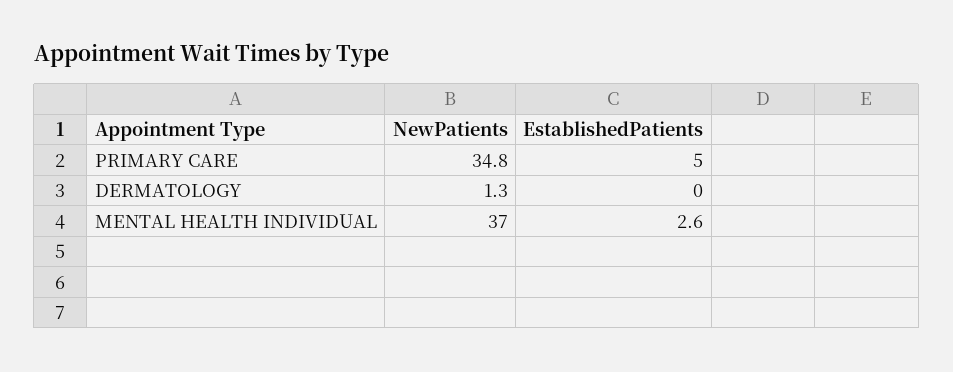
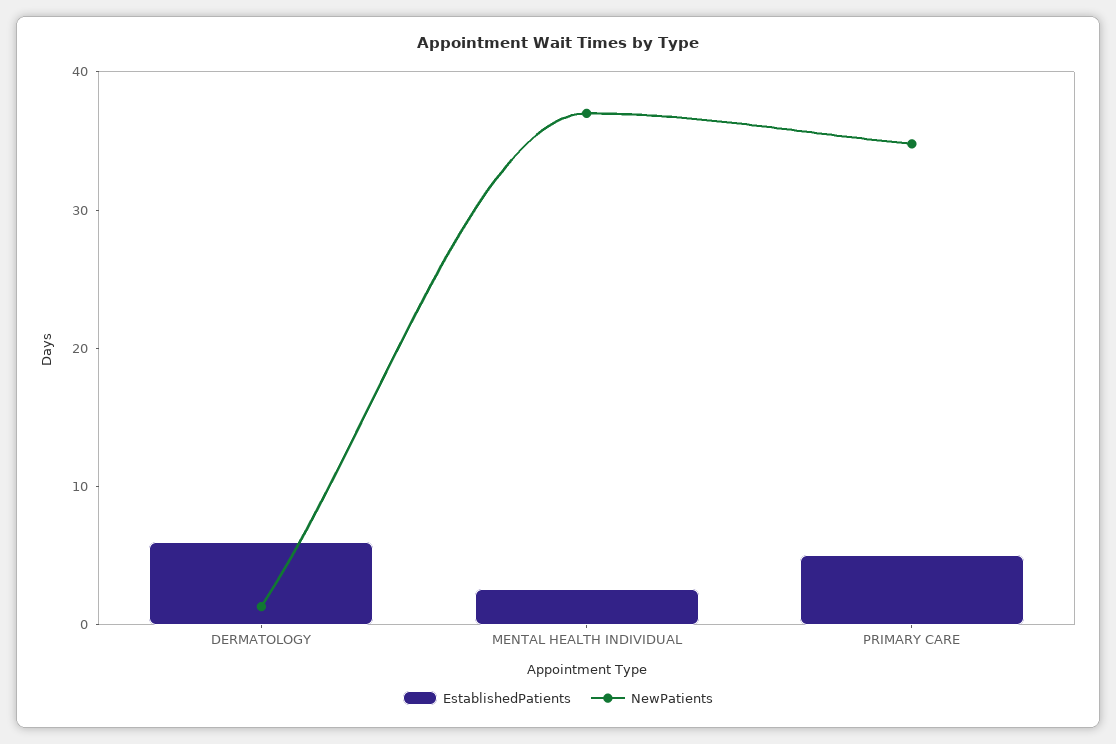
EstablishedPatients, DERMATOLOGY: 0 -> 6

